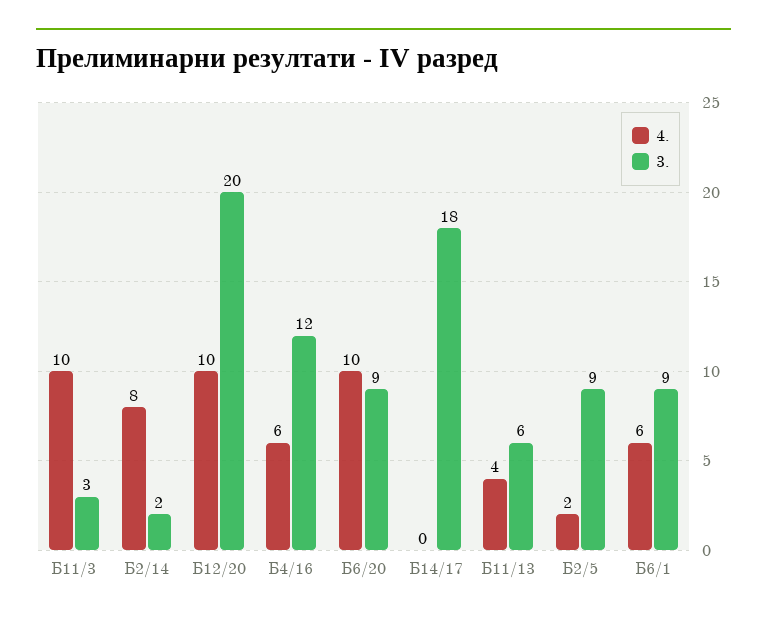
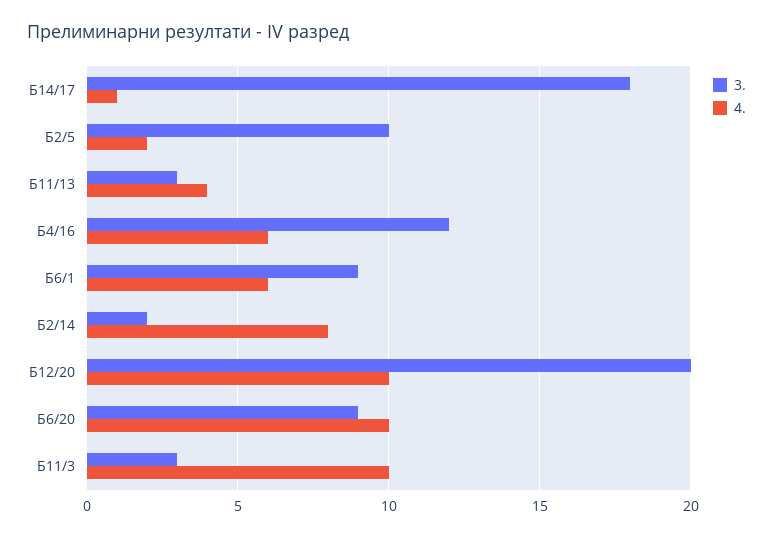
4., Б14/17: 0 -> 1
3., Б11/13: 6 -> 3
3., Б2/5: 9 -> 10

